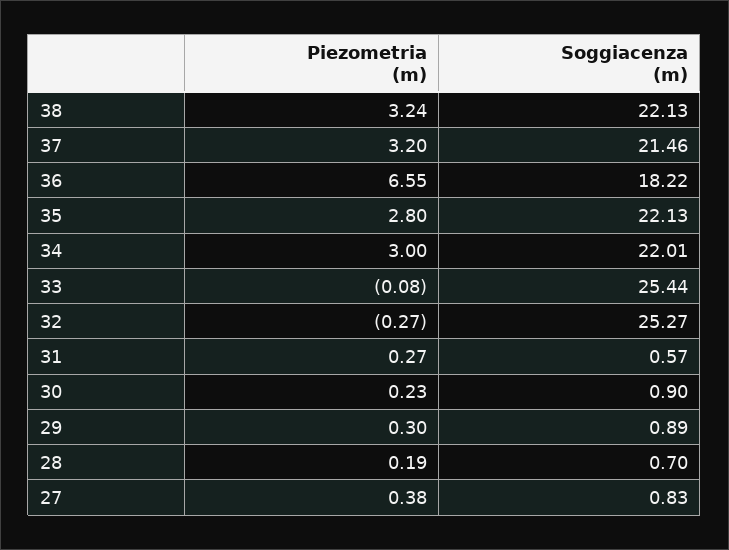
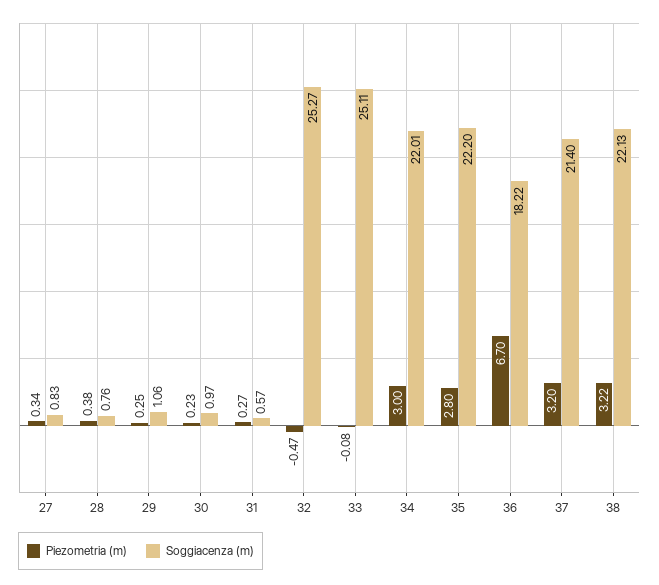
Piezometria (m), 38: 3.24 -> 3.22
Soggiacenza (m), 37: 21.46 -> 21.4
Piezometria (m), 36: 6.55 -> 6.7
Soggiacenza (m), 35: 22.13 -> 22.2
Soggiacenza (m), 33: 25.44 -> 25.11
Piezometria (m), 32: -0.27 -> -0.47
Soggiacenza (m), 30: 0.9 -> 0.97
Piezometria (m), 29: 0.3 -> 0.25
Soggiacenza (m), 29: 0.89 -> 1.06
Piezometria (m), 28: 0.19 -> 0.38
Soggiacenza (m), 28: 0.7 -> 0.76
Piezometria (m), 27: 0.38 -> 0.34

